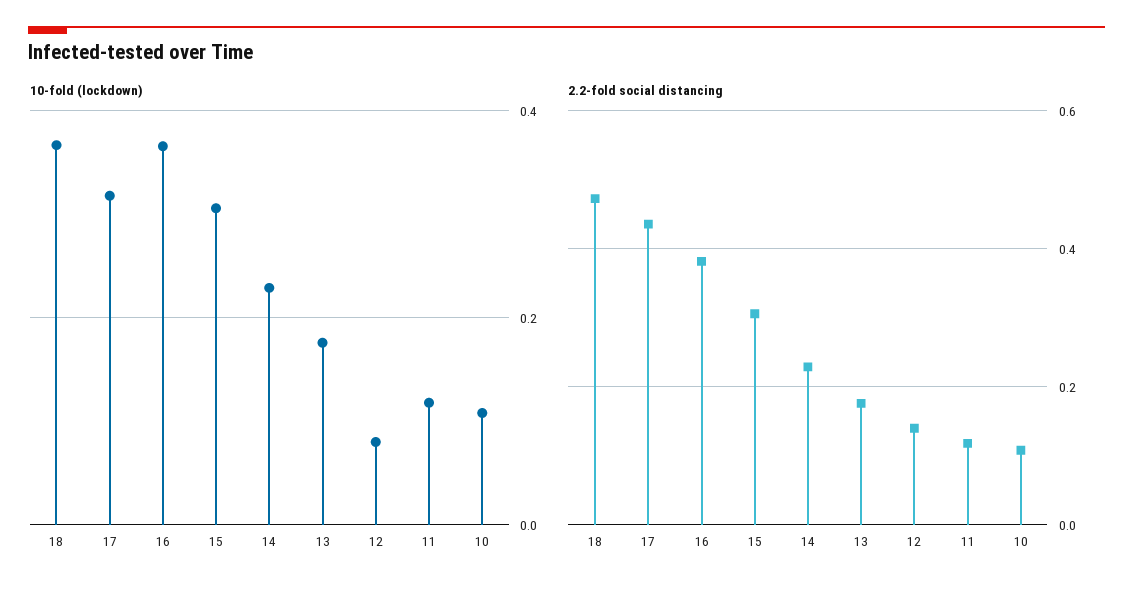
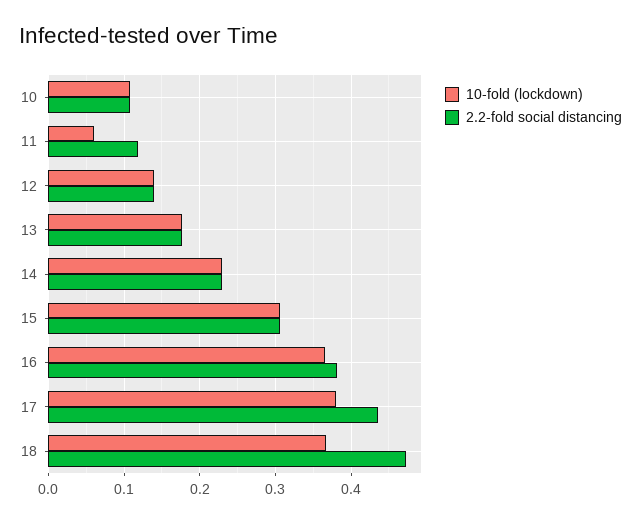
10-fold (lockdown), 17: 0.32 -> 0.38
10-fold (lockdown), 12: 0.08 -> 0.14
10-fold (lockdown), 11: 0.12 -> 0.06

